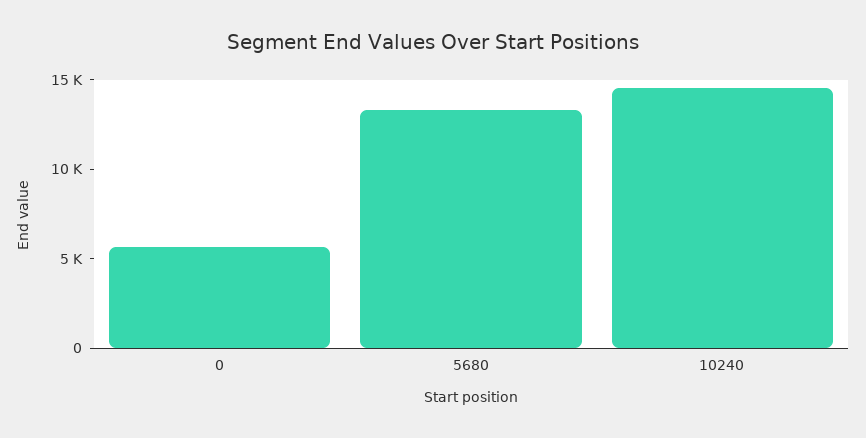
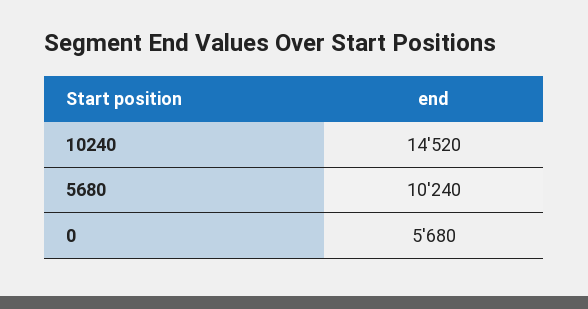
5680: 13000 -> 10240

